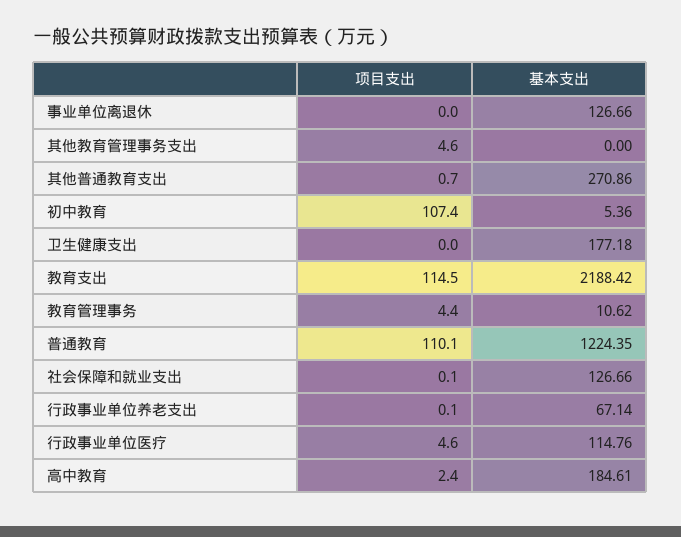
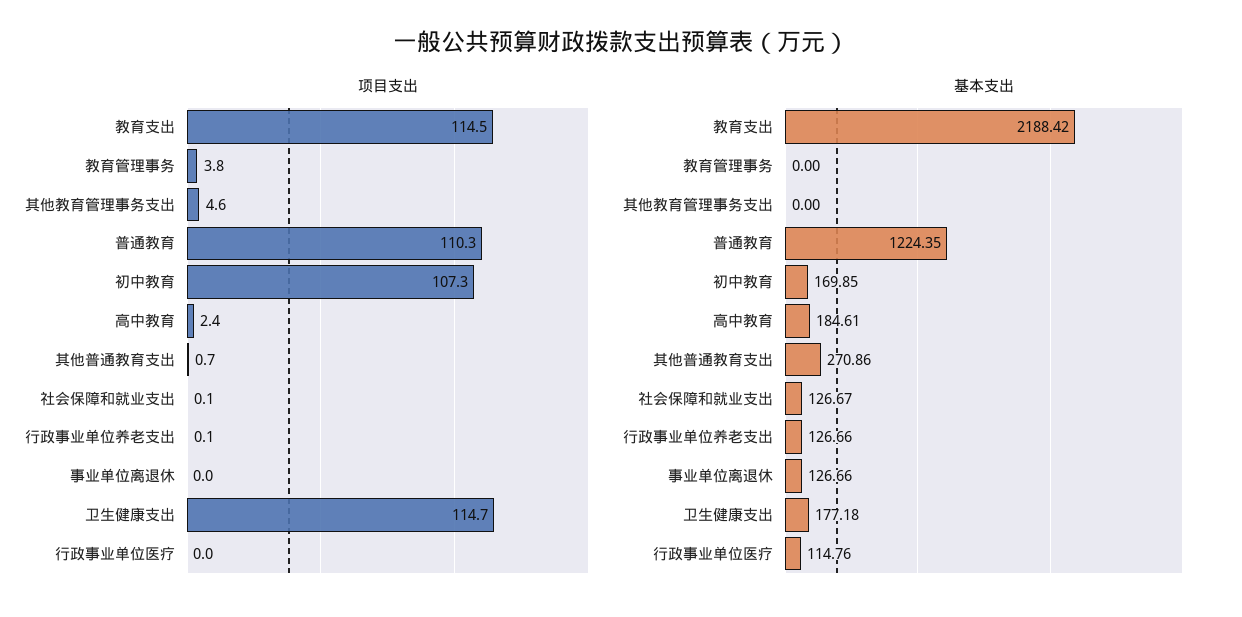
项目支出, 初中教育: 107.4 -> 107.3
基本支出, 初中教育: 5.36 -> 169.85
项目支出, 卫生健康支出: 0 -> 114.7
项目支出, 教育管理事务: 4.4 -> 3.8
基本支出, 教育管理事务: 10.62 -> 0
项目支出, 普通教育: 110.1 -> 110.3
基本支出, 社会保障和就业支出: 126.66 -> 126.67
基本支出, 行政事业单位养老支出: 67.14 -> 126.66
项目支出, 行政事业单位医疗: 4.6 -> 0

